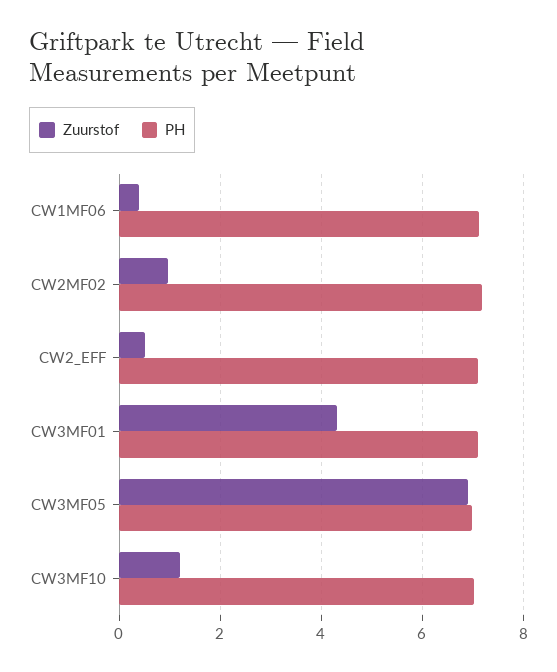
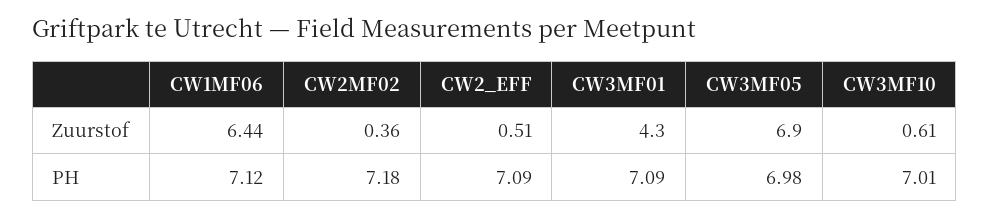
Zuurstof, CW1MF06: 0.4 -> 6.44
Zuurstof, CW2MF02: 1 -> 0.36
Zuurstof, CW3MF10: 1.2 -> 0.61

